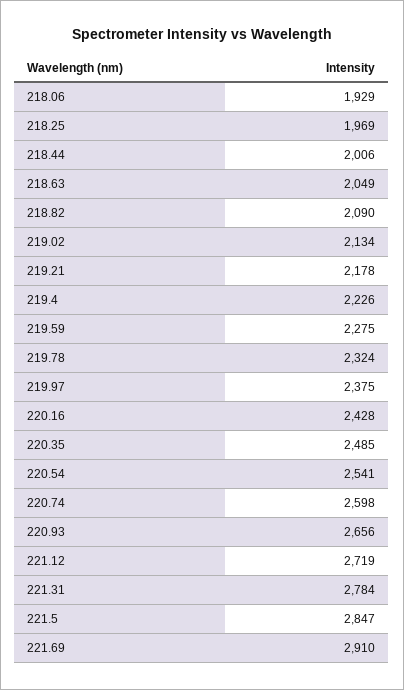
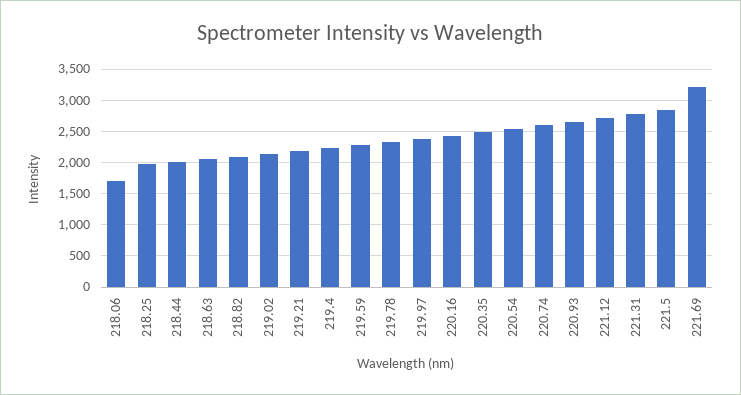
218.06: 1929 -> 1700
221.69: 2910 -> 3200

